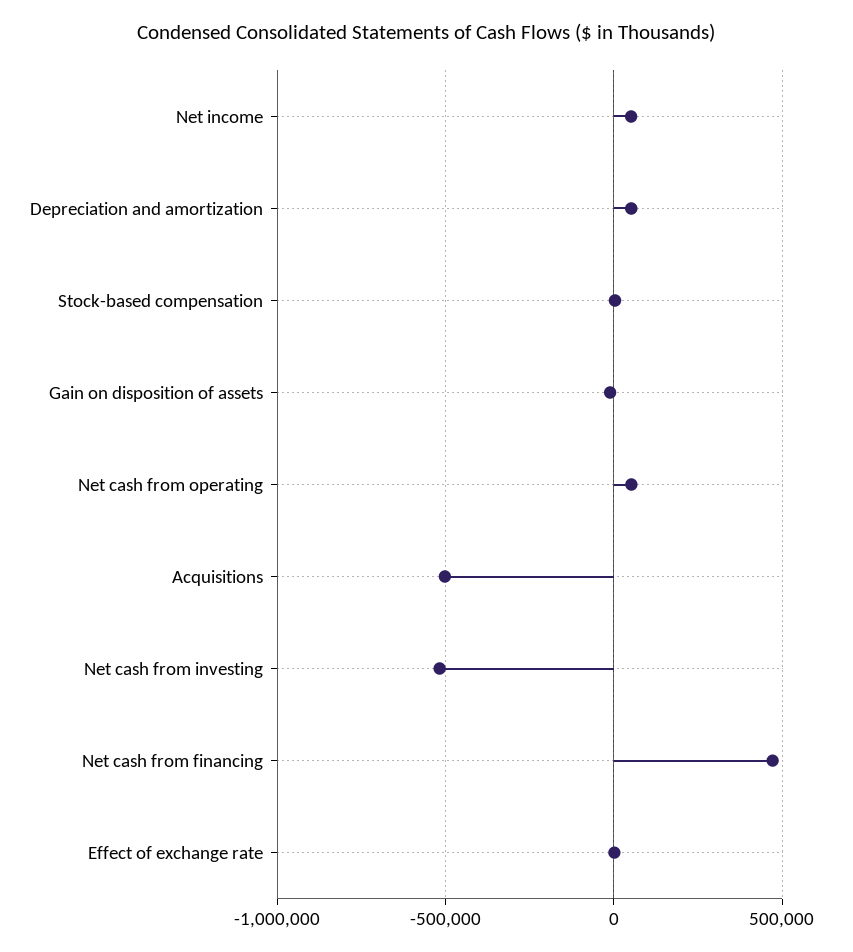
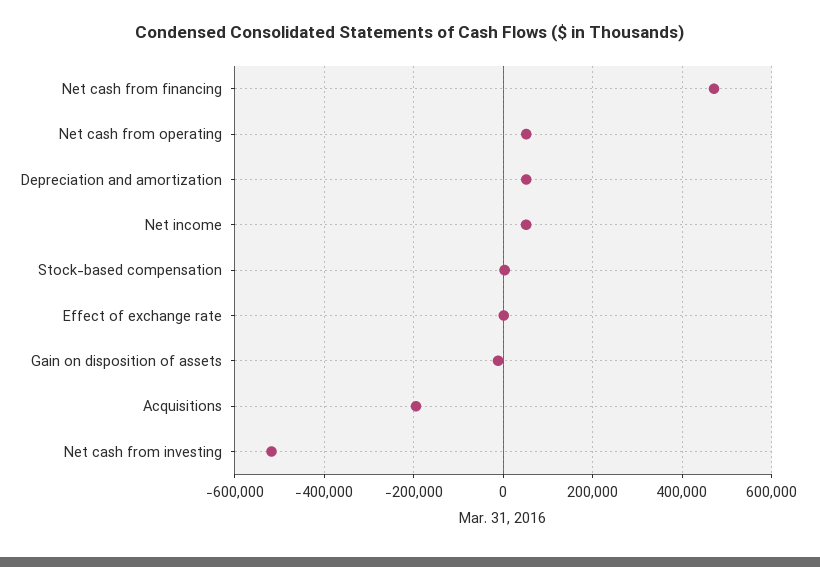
Acquisitions: -500000 -> -200000

